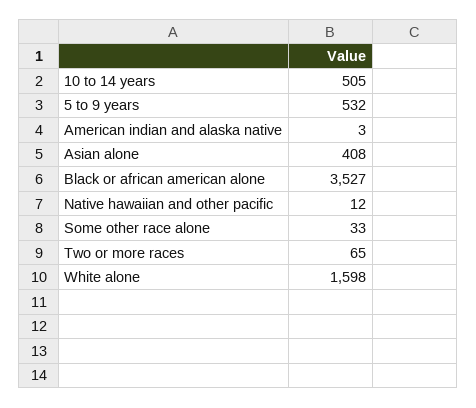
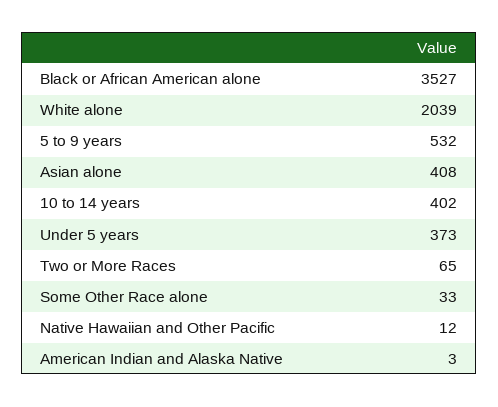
10 to 14 years: 505 -> 402
White alone: 1598 -> 2039
Under 5 years: none -> 373

